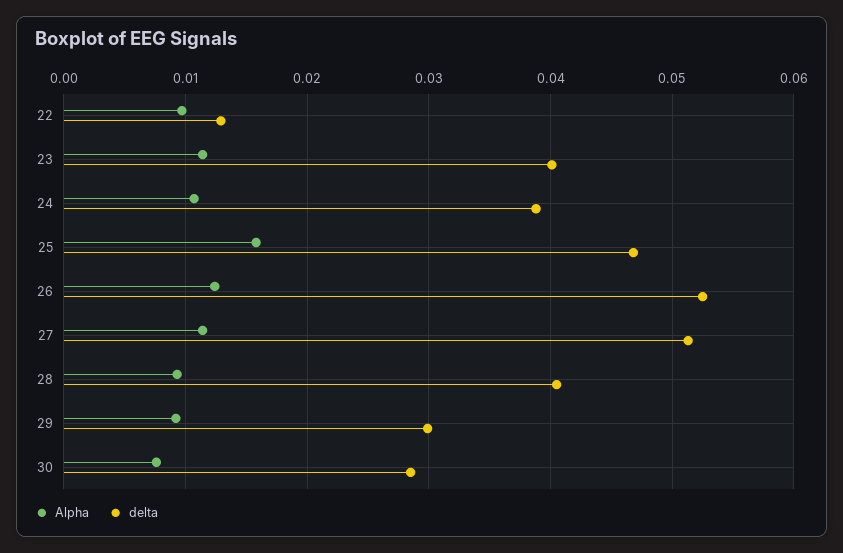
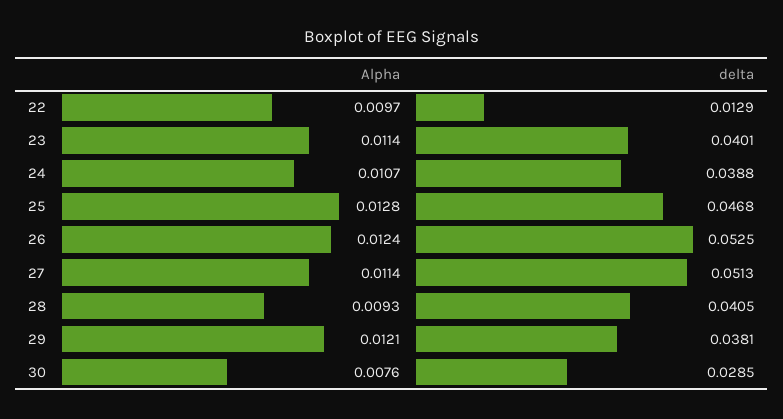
Alpha, 25: 0.016 -> 0.0128
Alpha, 29: 0.009 -> 0.0121
delta, 29: 0.03 -> 0.0381

